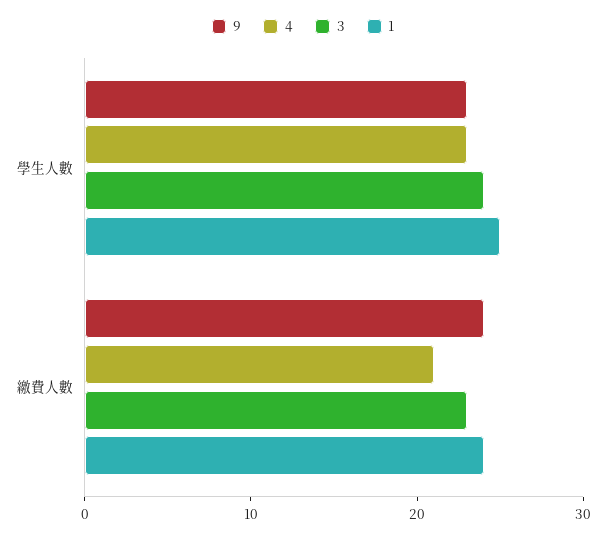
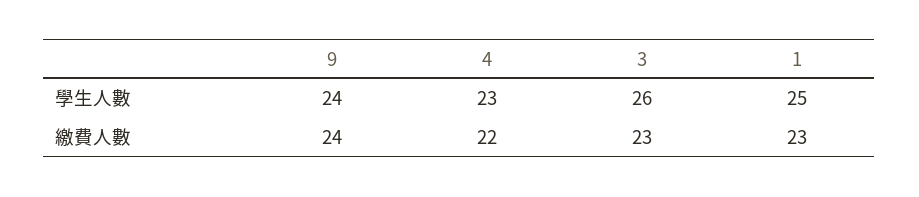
9, 學生人數: 23 -> 24
3, 學生人數: 24 -> 26
4, 繳費人數: 21 -> 22
1, 繳費人數: 24 -> 23

